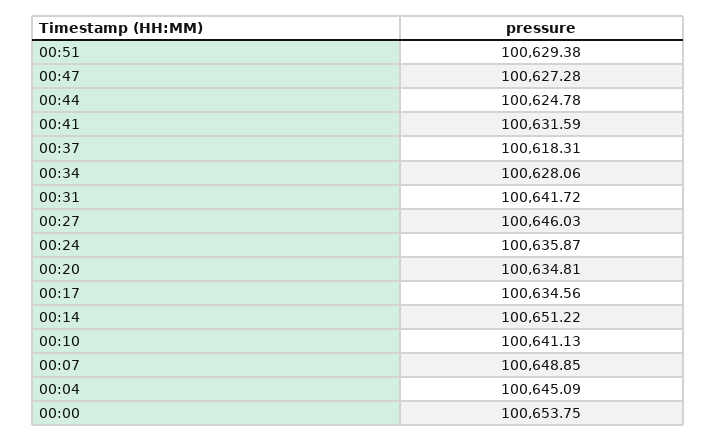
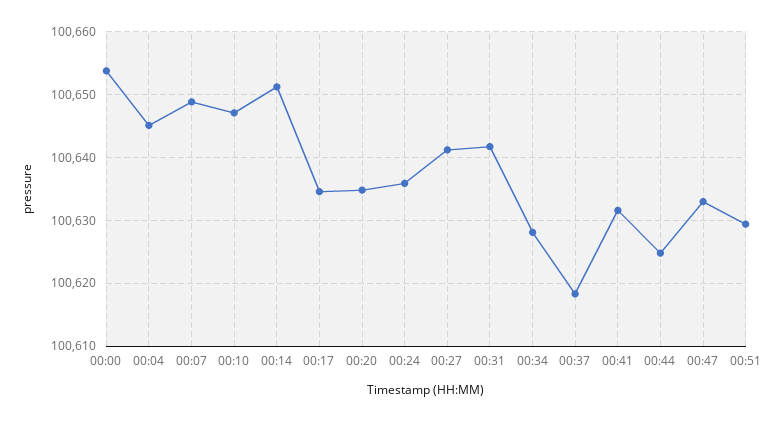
00:47: 100627.28 -> 100633
00:27: 100646.03 -> 100641
00:10: 100641.13 -> 100647

